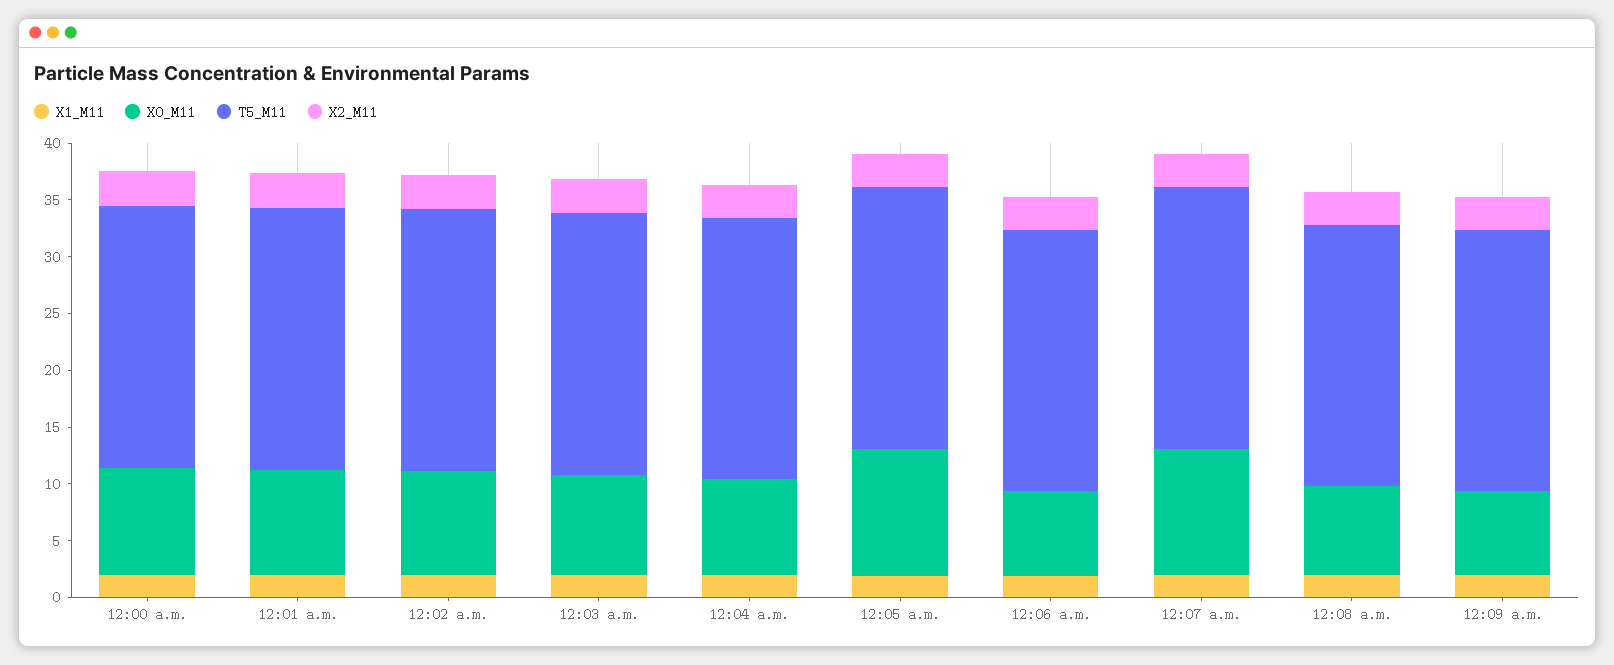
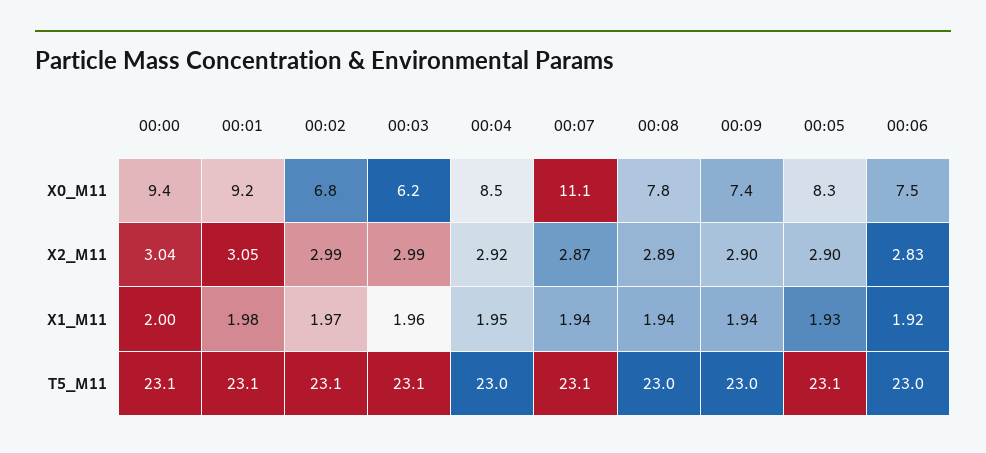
X0_M11, 12:02 a.m.: 9 -> 6.8
X0_M11, 12:03 a.m.: 9 -> 6.2
X0_M11, 12:05 a.m.: 11 -> 8.3

